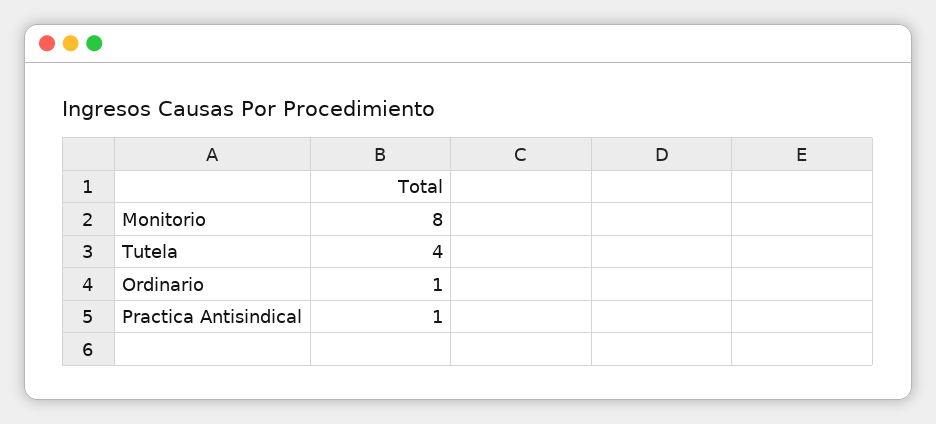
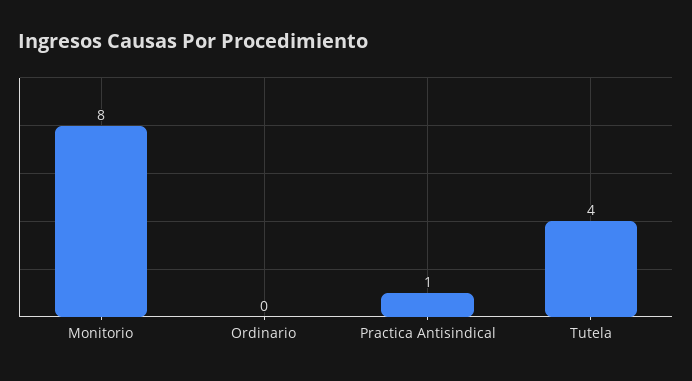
Ordinario: 1 -> 0

